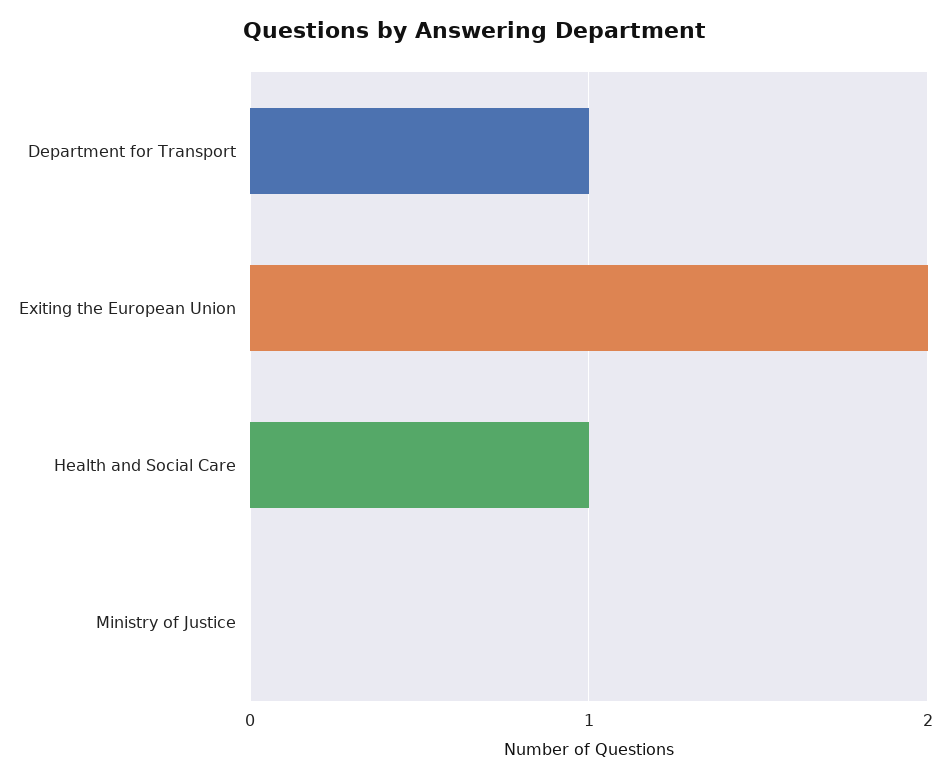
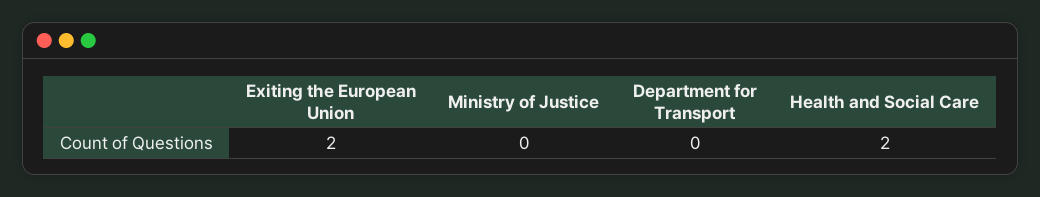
Department for Transport: 1 -> 0
Health and Social Care: 1 -> 2

